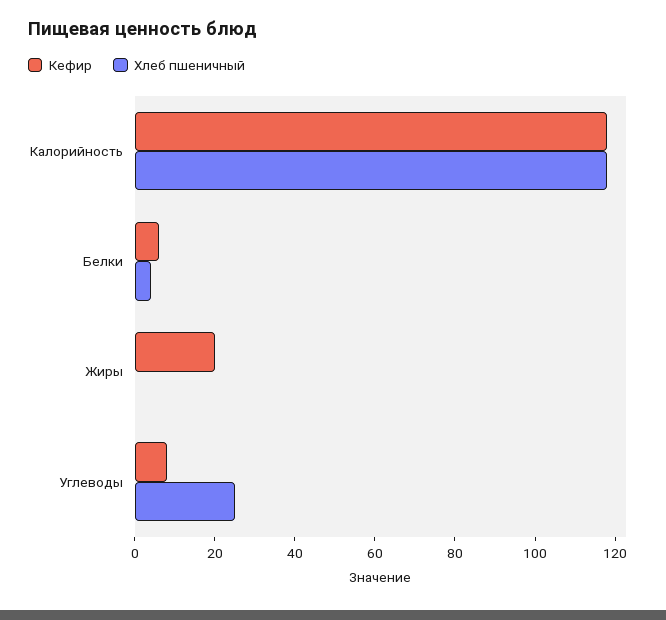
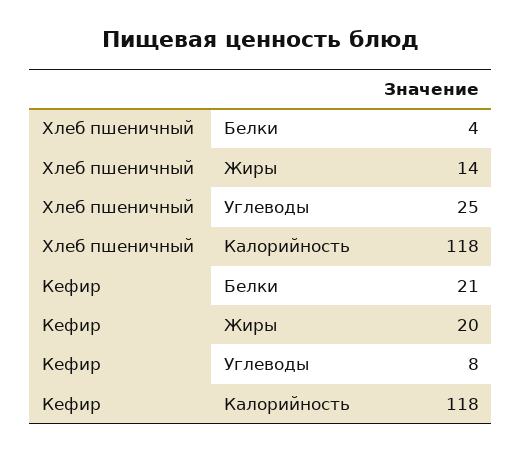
Кефир, Белки: 5 -> 21
Хлеб пшеничный, Жиры: 0 -> 14

